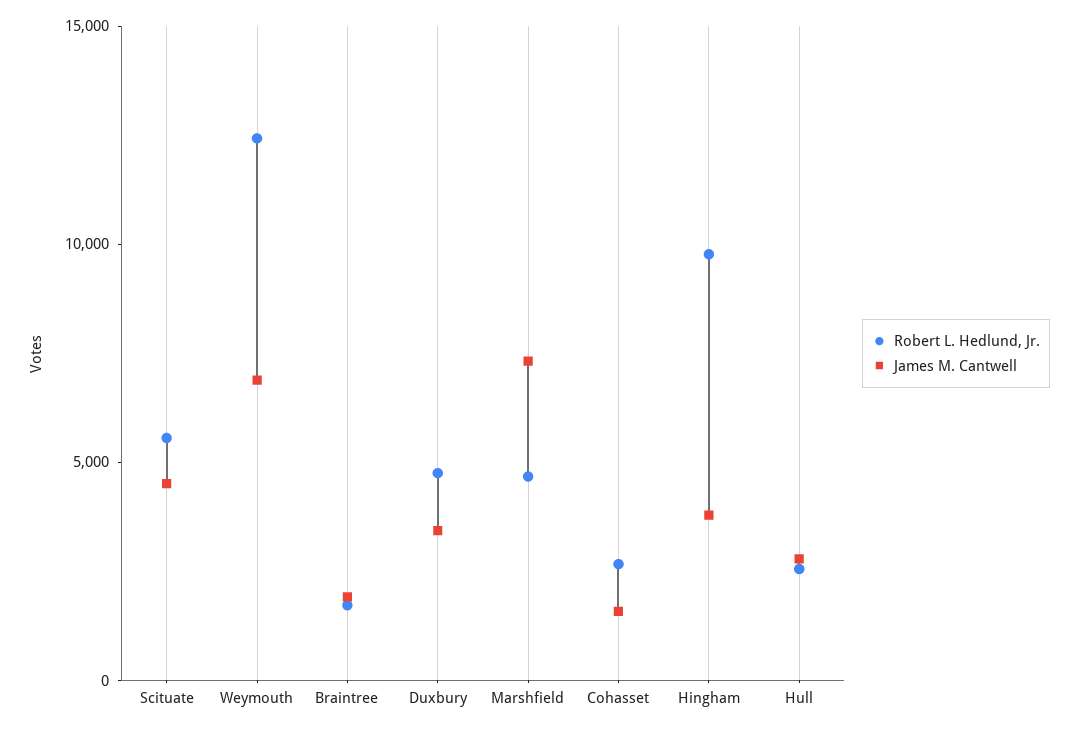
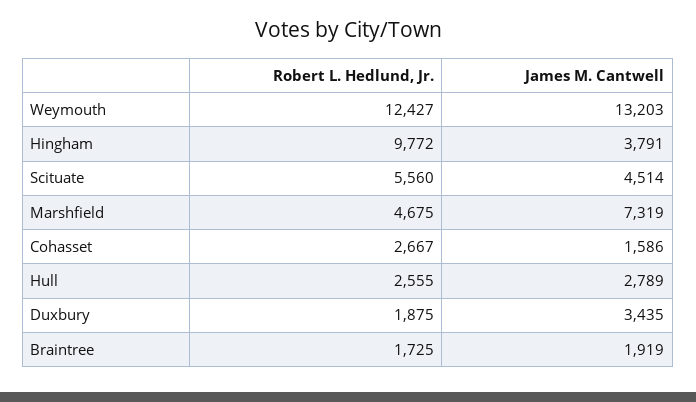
James M. Cantwell, Weymouth: 7000 -> 13203
Robert L. Hedlund, Jr., Duxbury: 5000 -> 1875

